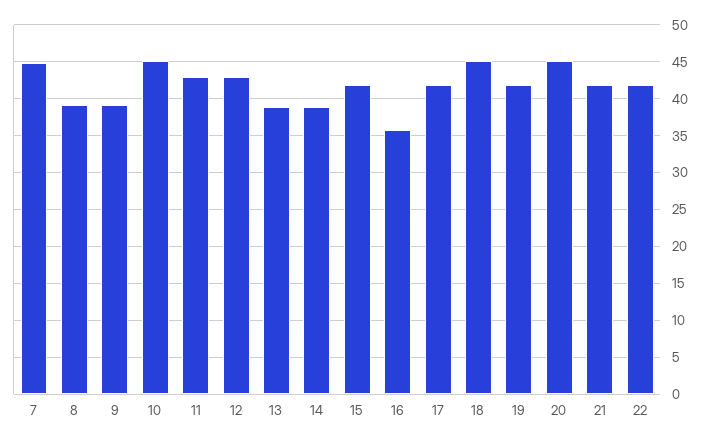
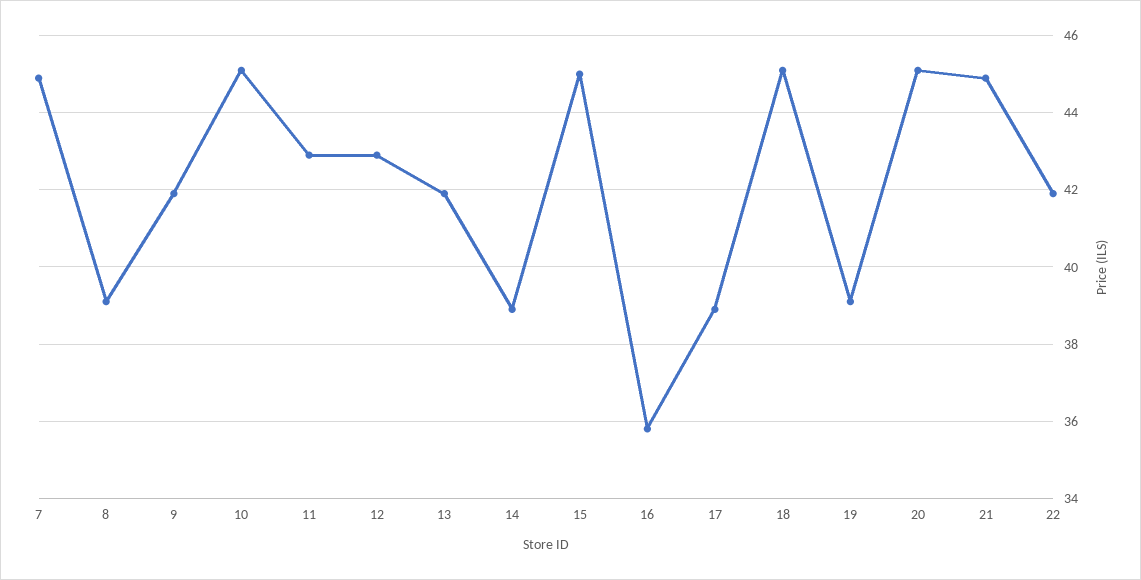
9: 39 -> 42
13: 39 -> 42
15: 42 -> 45
17: 42 -> 39
19: 42 -> 39
21: 42 -> 45

